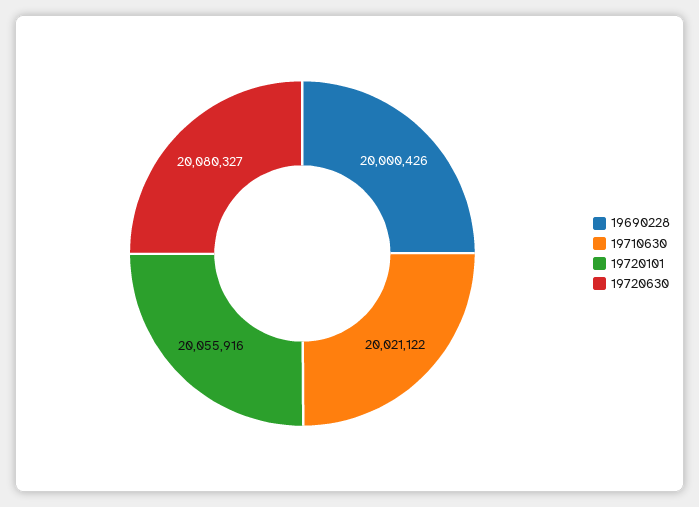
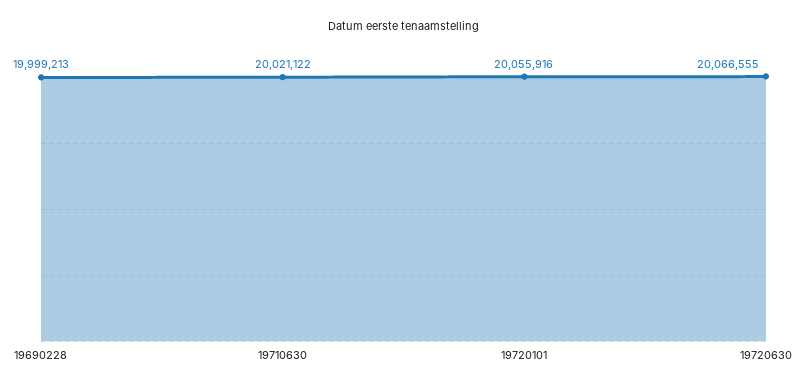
19690228: 20000426 -> 19999213
19720630: 20080327 -> 20066555

